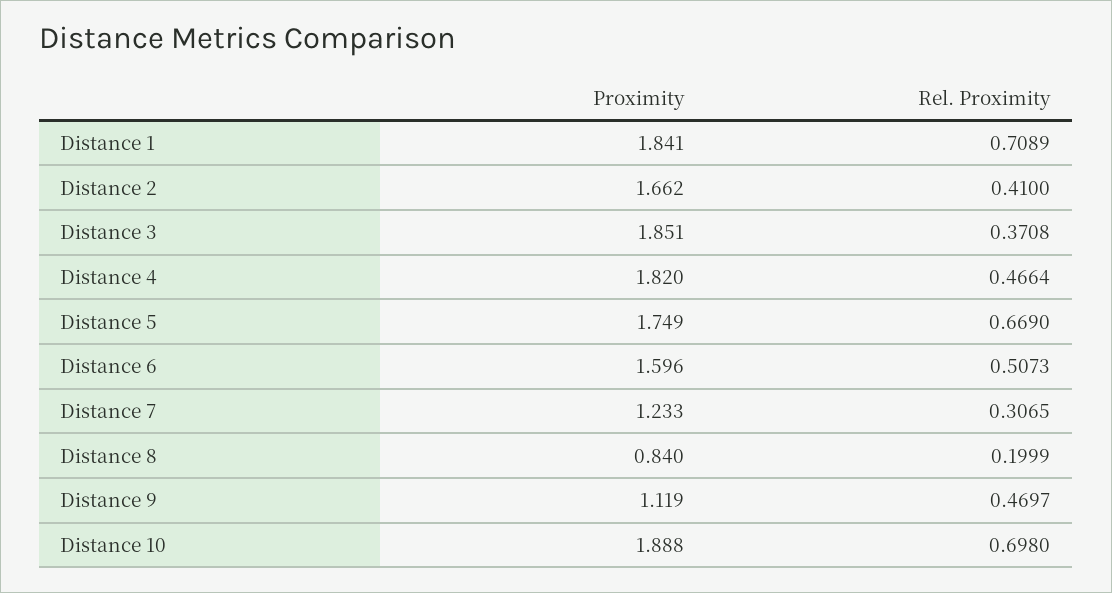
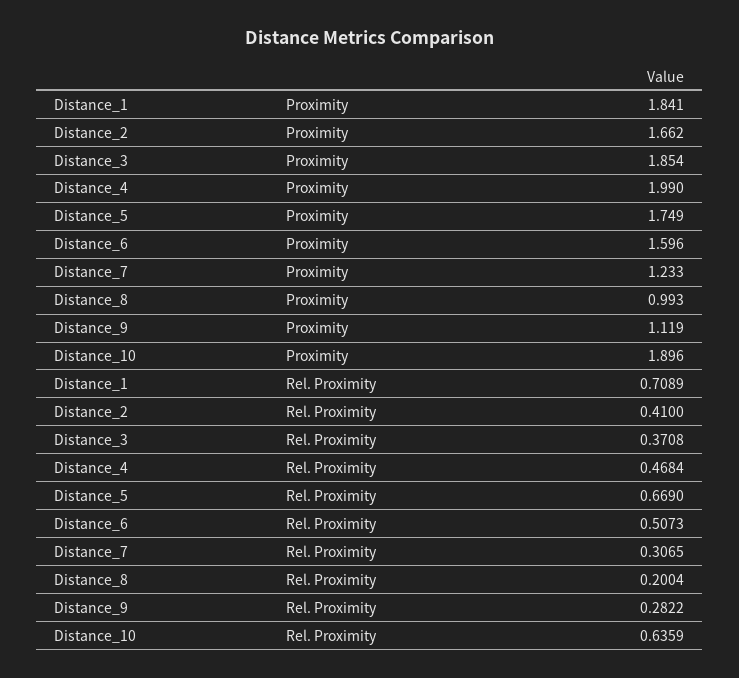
Proximity, Distance 3: 1.851 -> 1.854
Proximity, Distance 4: 1.82 -> 1.99
Rel. Proximity, Distance 4: 0.4664 -> 0.4684
Proximity, Distance 8: 0.84 -> 0.993
Rel. Proximity, Distance 8: 0.1999 -> 0.2004
Rel. Proximity, Distance 9: 0.4697 -> 0.2822
Proximity, Distance 10: 1.888 -> 1.896
Rel. Proximity, Distance 10: 0.698 -> 0.6359

